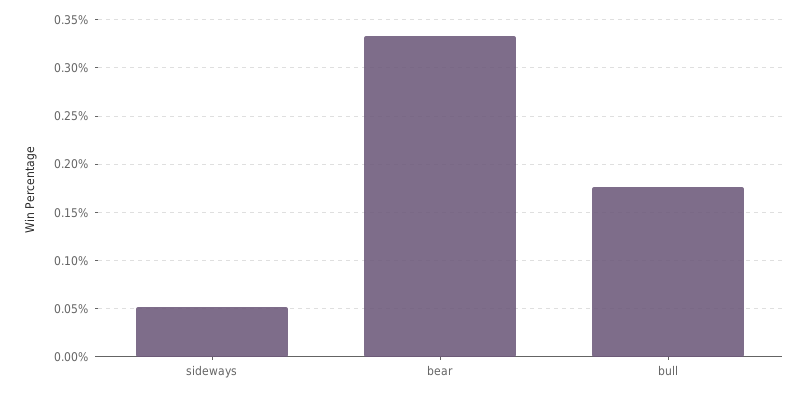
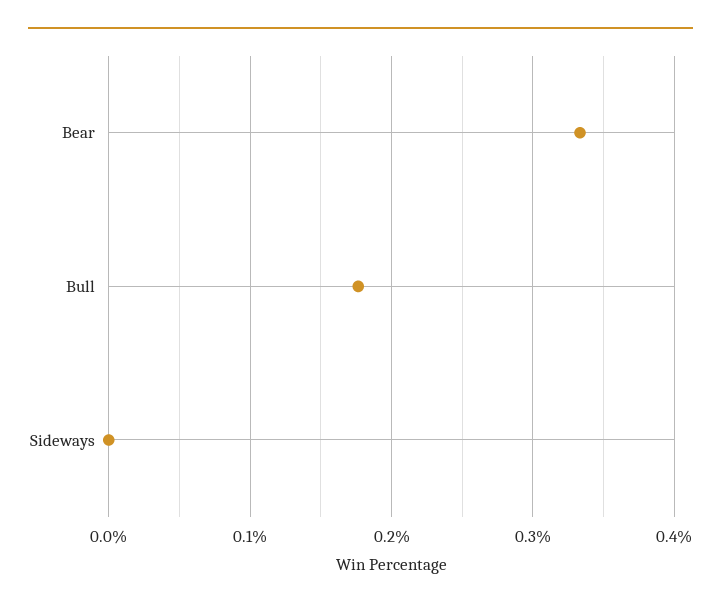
sideways: 0.05 -> 0

